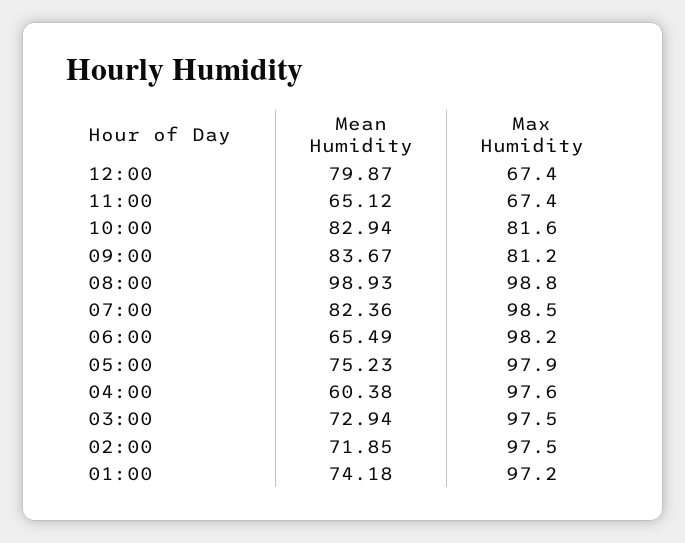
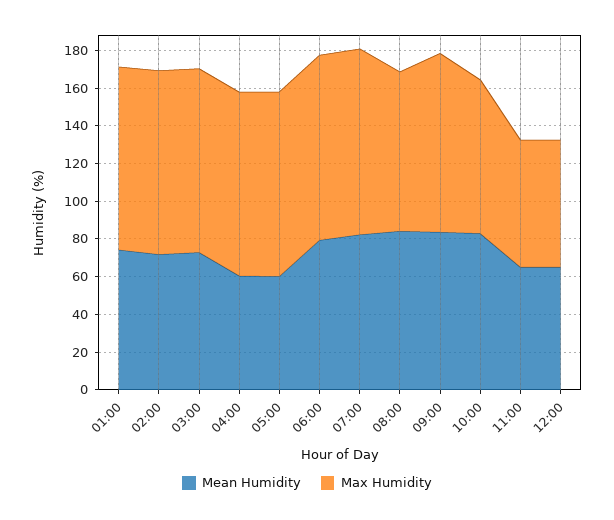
Mean Humidity, 12:00: 79.87 -> 65
Max Humidity, 09:00: 81.2 -> 95
Mean Humidity, 08:00: 98.93 -> 85
Max Humidity, 08:00: 98.8 -> 85
Mean Humidity, 06:00: 65.49 -> 80
Mean Humidity, 05:00: 75.23 -> 60

